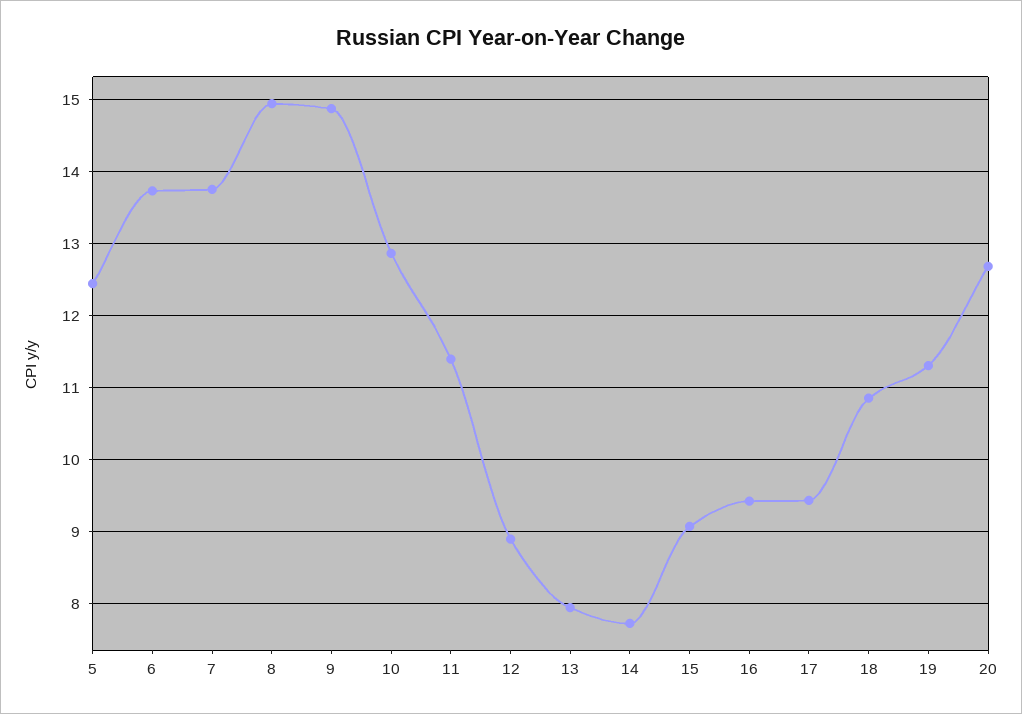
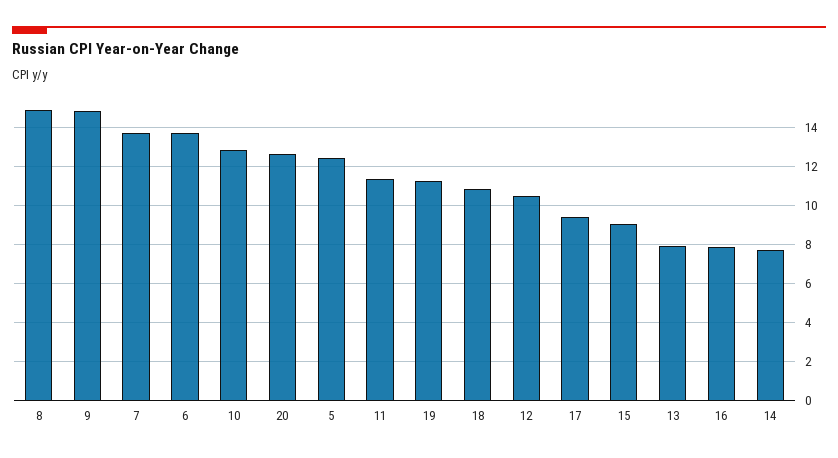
12: 8.9 -> 10.5
16: 9.4 -> 8

